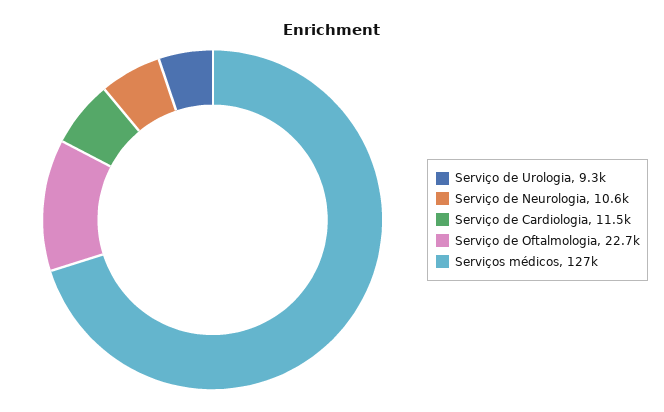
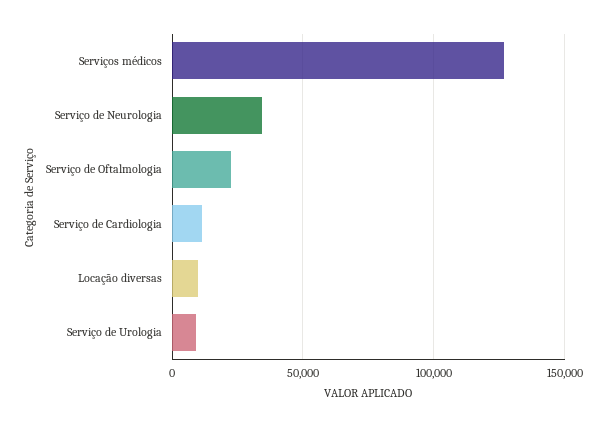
Serviço de Neurologia: 10600 -> 35000
Locação diversas: none -> 10000

